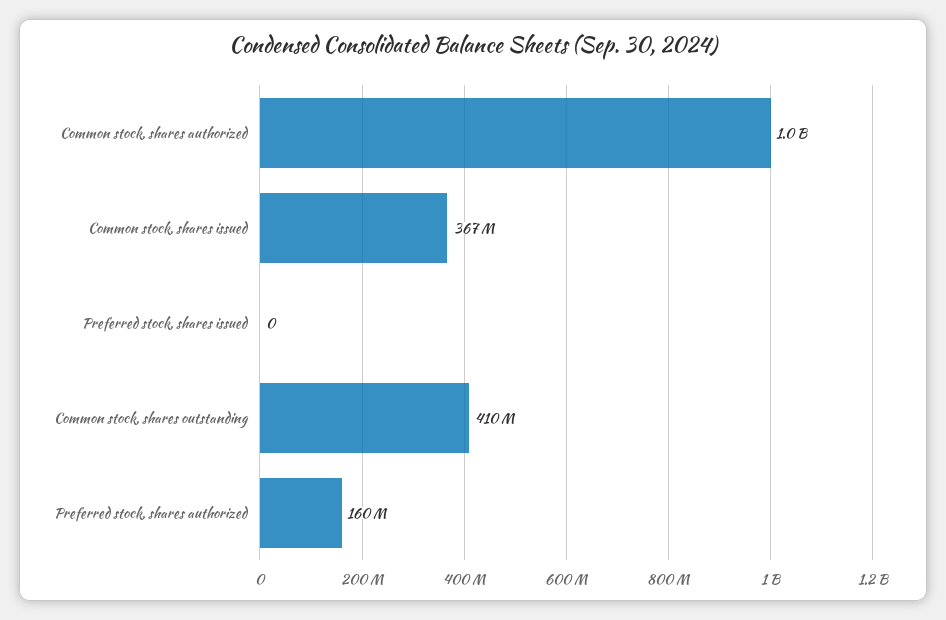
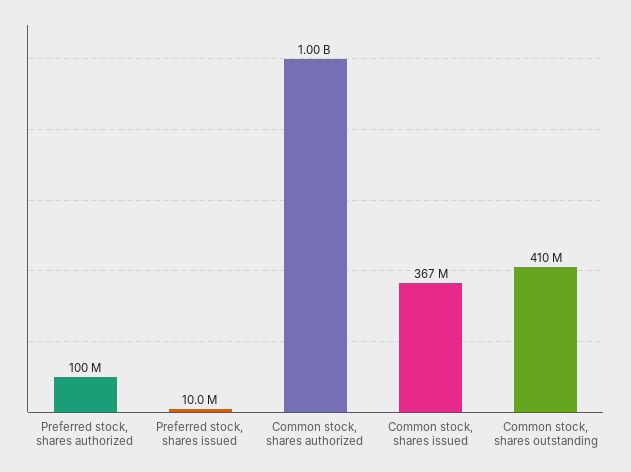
Preferred stock, shares issued: 0 -> 10000000
Preferred stock, shares authorized: 160000000 -> 100000000

